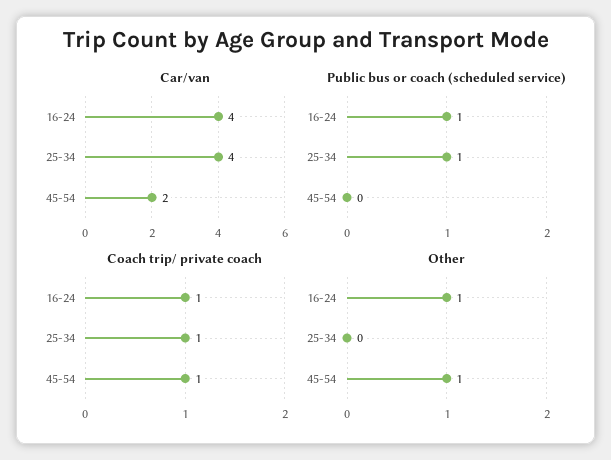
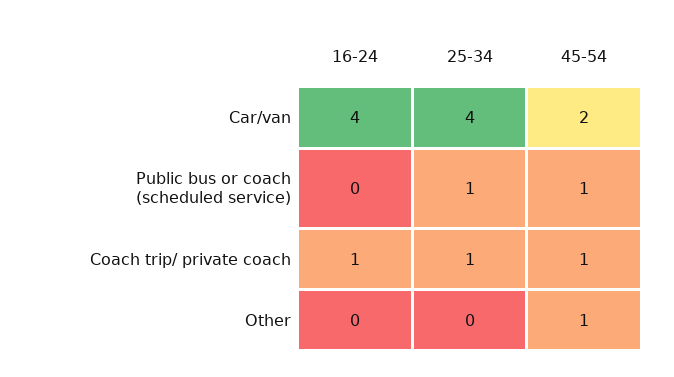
Public bus or coach (scheduled service), 16-24: 1 -> 0
Public bus or coach (scheduled service), 45-54: 0 -> 1
Other, 16-24: 1 -> 0

